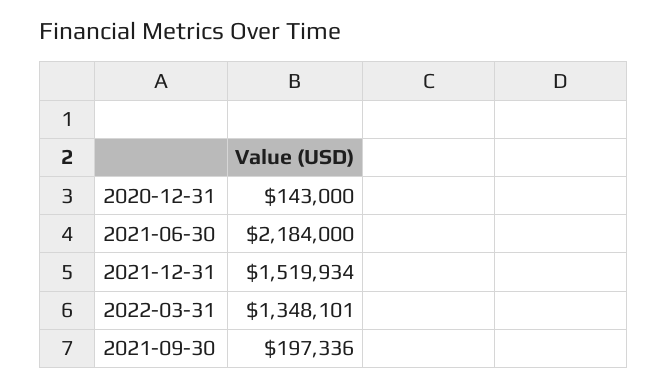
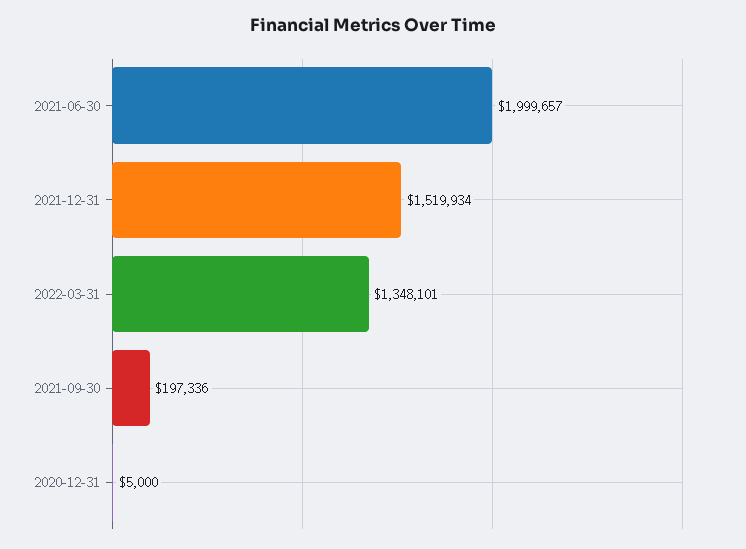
2020-12-31: 143000 -> 5000
2021-06-30: 2184000 -> 1999657

